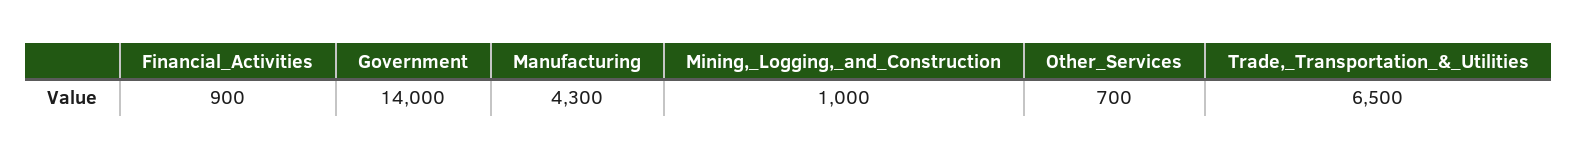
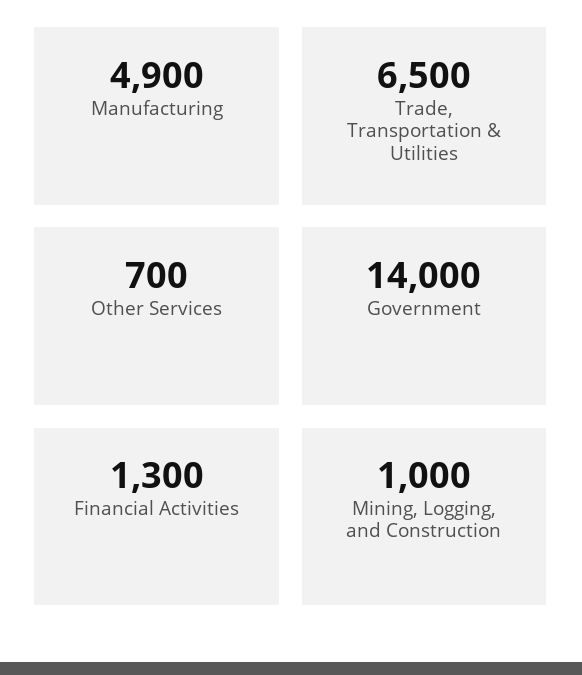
Financial_Activities: 900 -> 1300
Manufacturing: 4300 -> 4900

